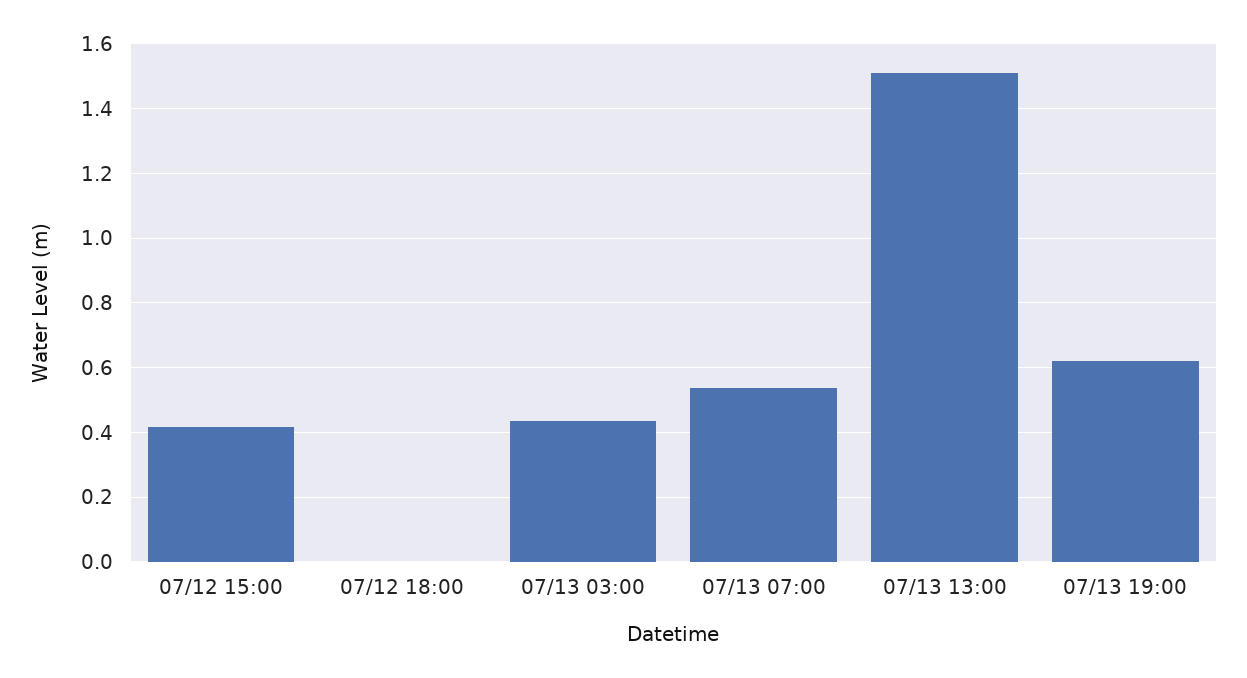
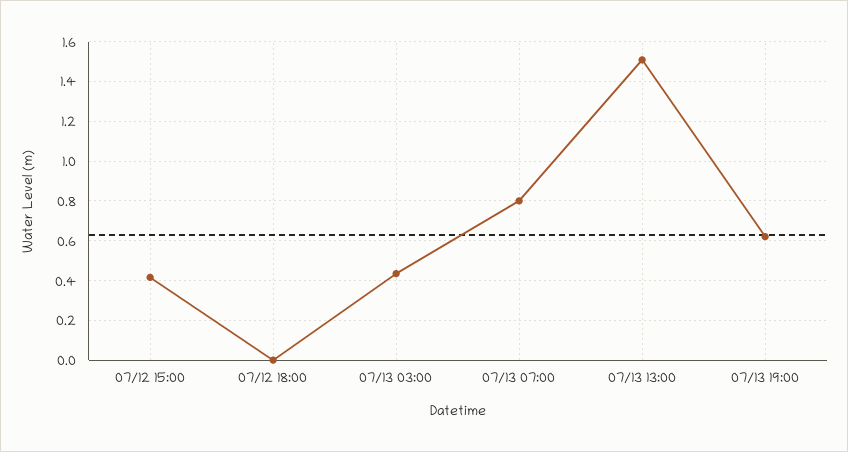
07/13 07:00: 0.54 -> 0.8

